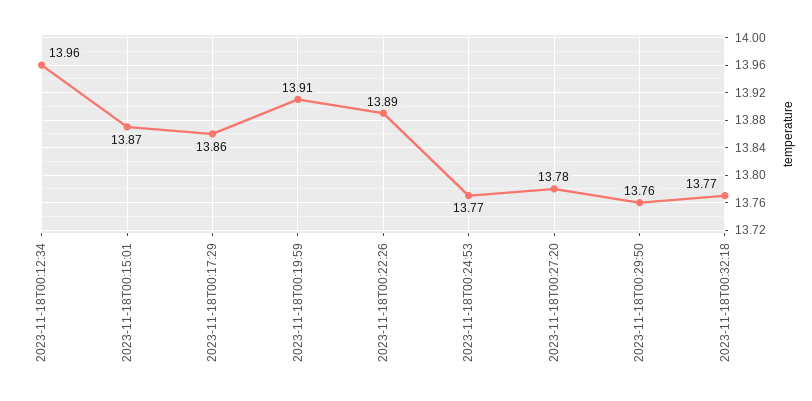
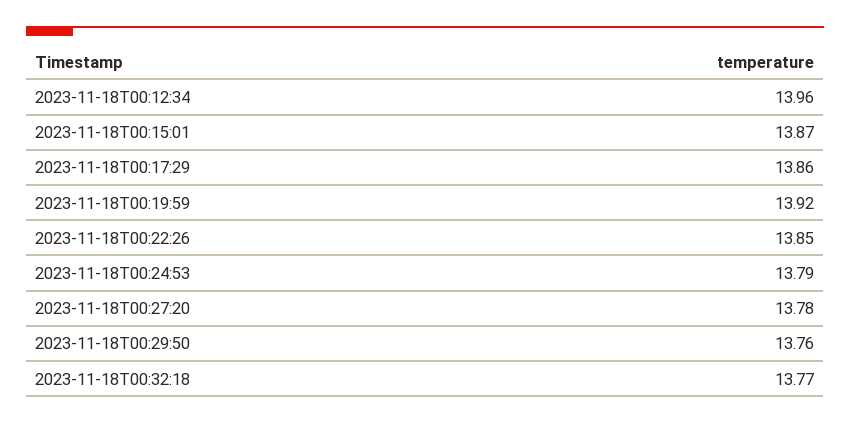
2023-11-18T00:19:59: 13.91 -> 13.92
2023-11-18T00:22:26: 13.89 -> 13.85
2023-11-18T00:24:53: 13.77 -> 13.79

